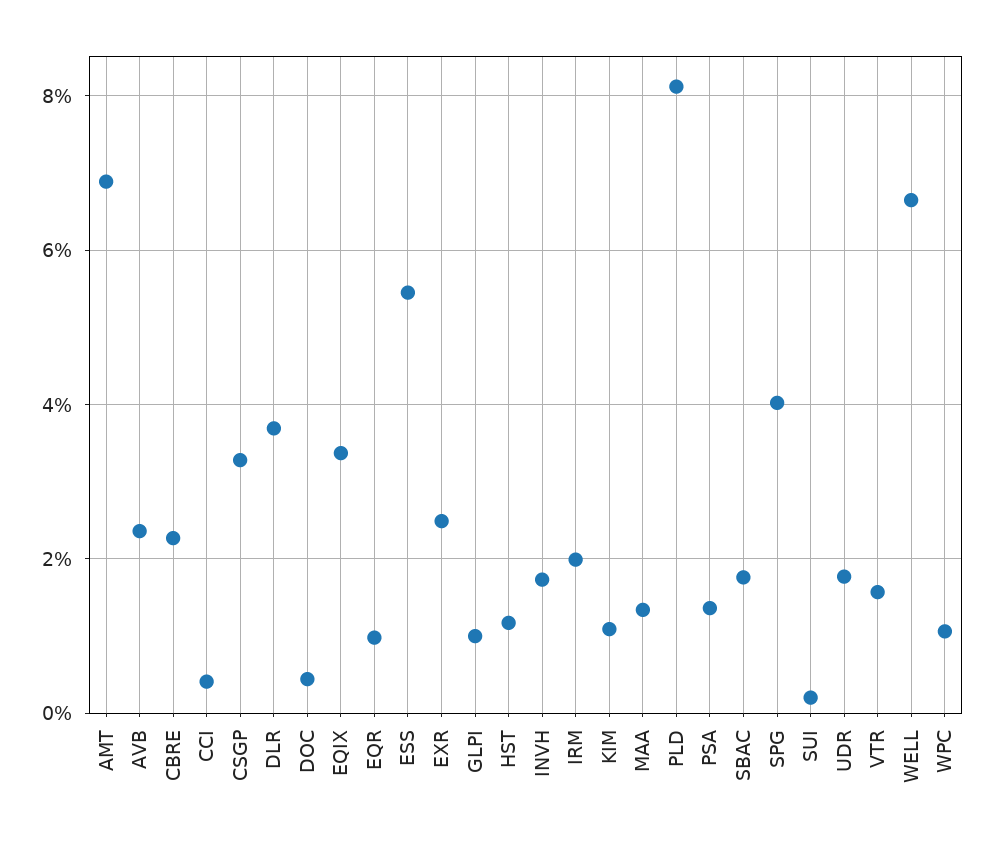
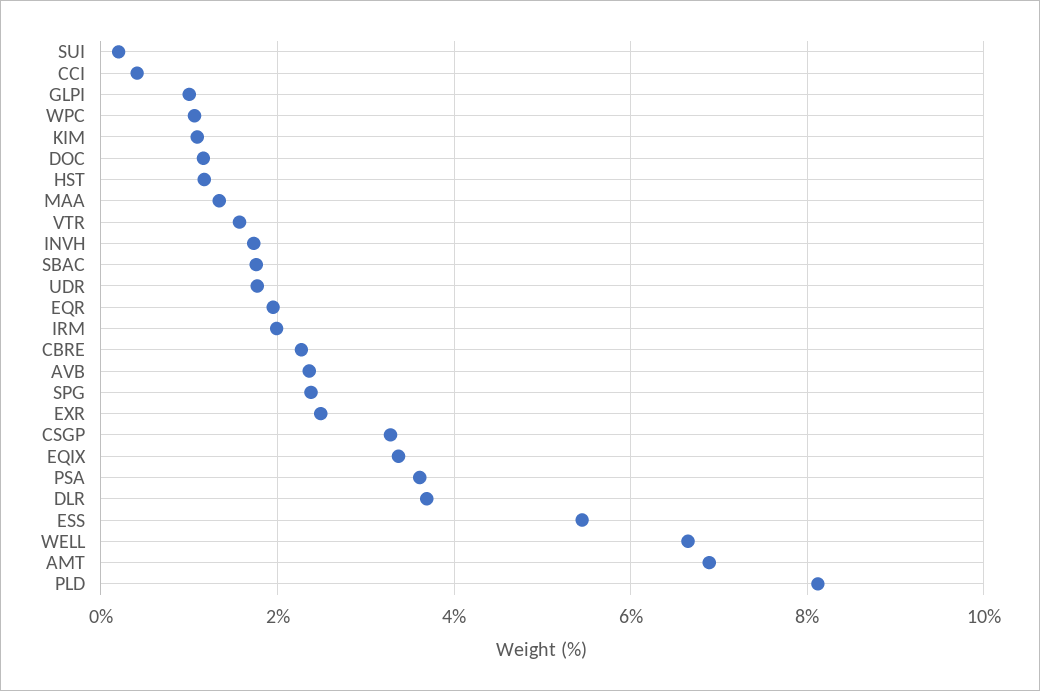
DOC: 0.4 -> 1.2
EQR: 1 -> 2
PSA: 1.4 -> 3.6
SPG: 4 -> 2.4

